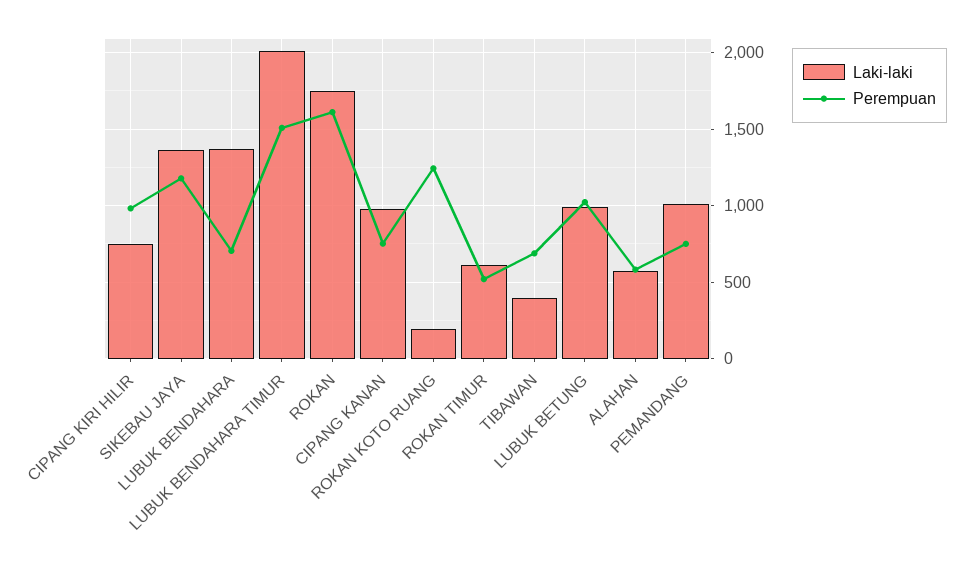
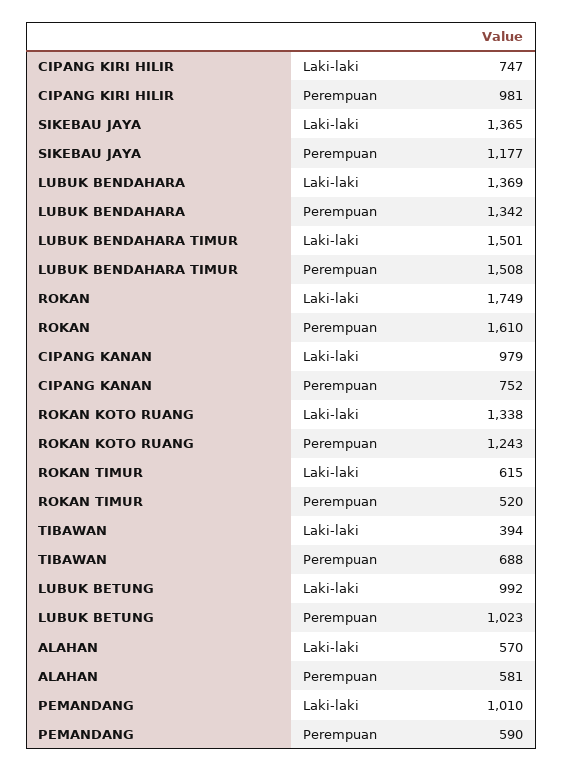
Perempuan, LUBUK BENDAHARA: 700 -> 1342
Laki-laki, LUBUK BENDAHARA TIMUR: 2000 -> 1501
Laki-laki, ROKAN KOTO RUANG: 200 -> 1338
Perempuan, PEMANDANG: 750 -> 590

